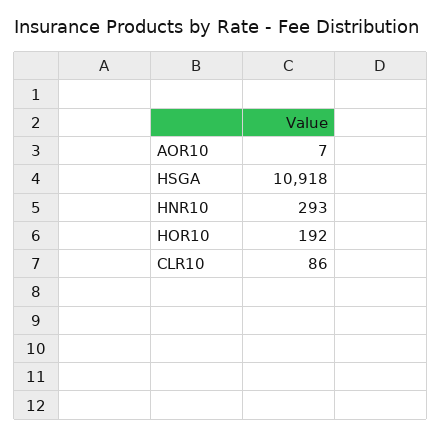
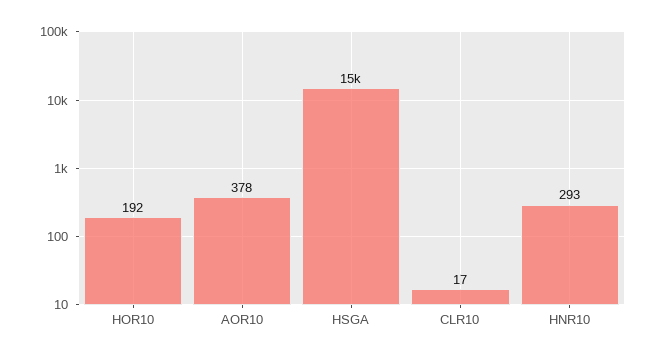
AOR10: 7 -> 378
HSGA: 10918 -> 15000
CLR10: 86 -> 17

